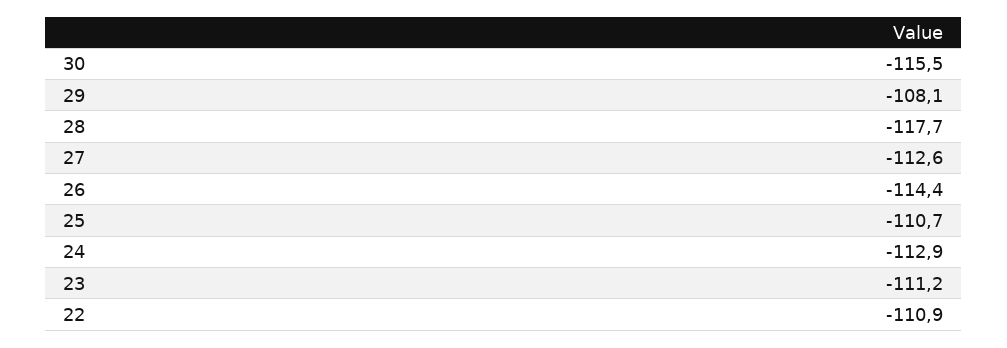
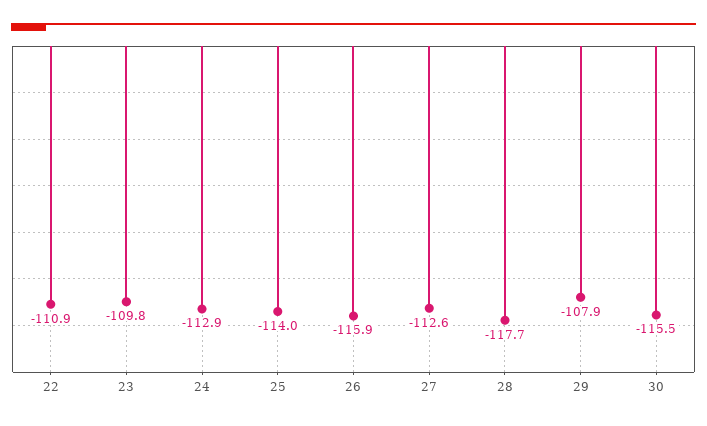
29: -108.1 -> -107.9
26: -114.4 -> -115.9
25: -110.7 -> -114
23: -111.2 -> -109.8

